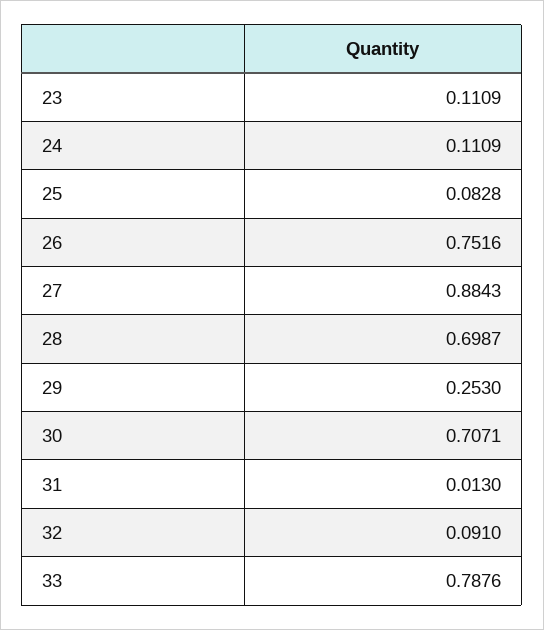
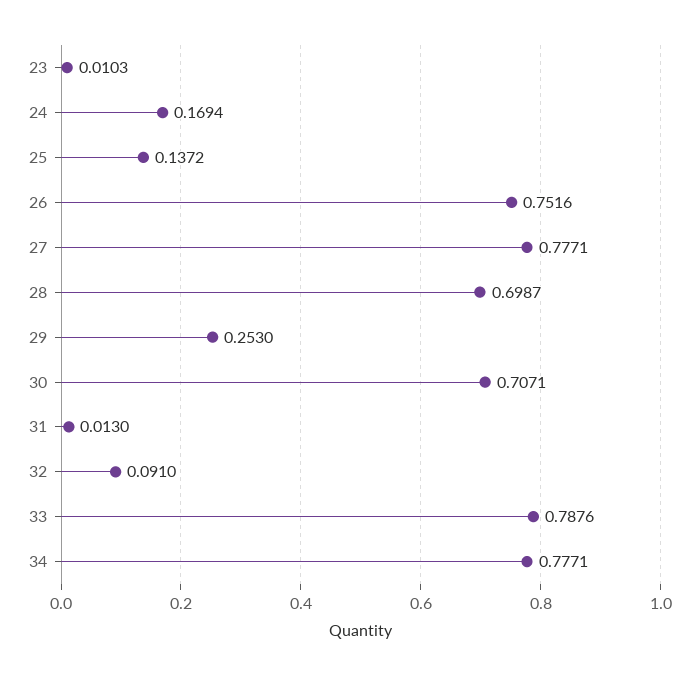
23: 0.1109 -> 0.0103
24: 0.1109 -> 0.1694
25: 0.0828 -> 0.1372
27: 0.8843 -> 0.7771
34: none -> 0.7771

